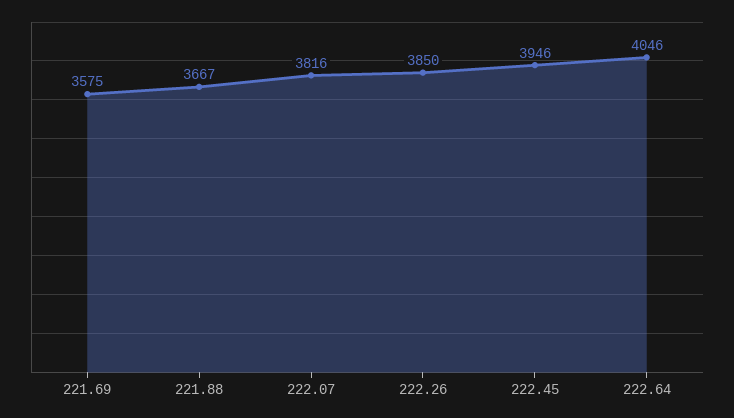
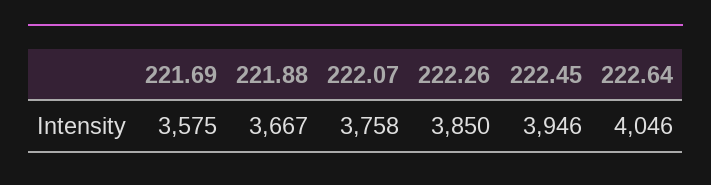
222.07: 3816 -> 3758

